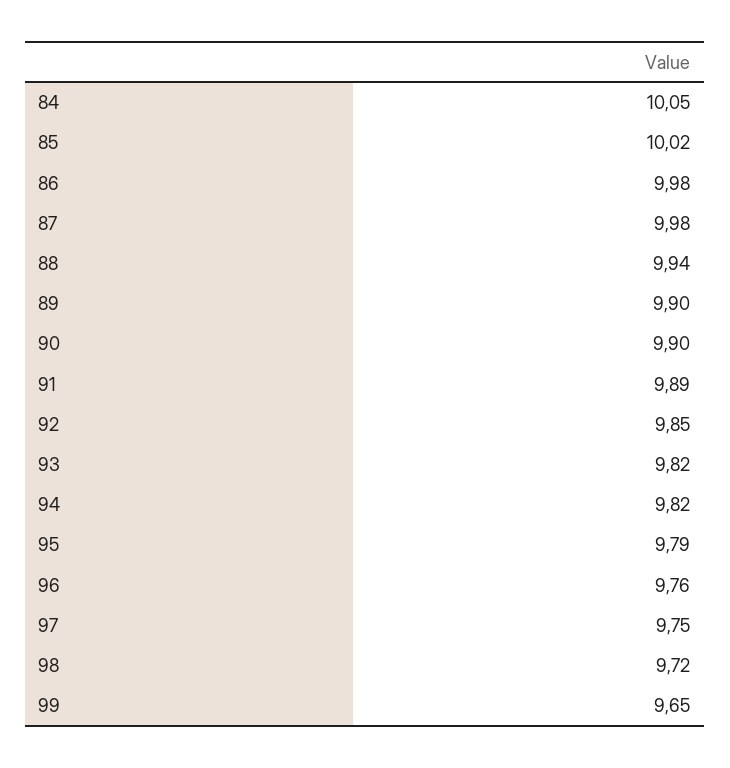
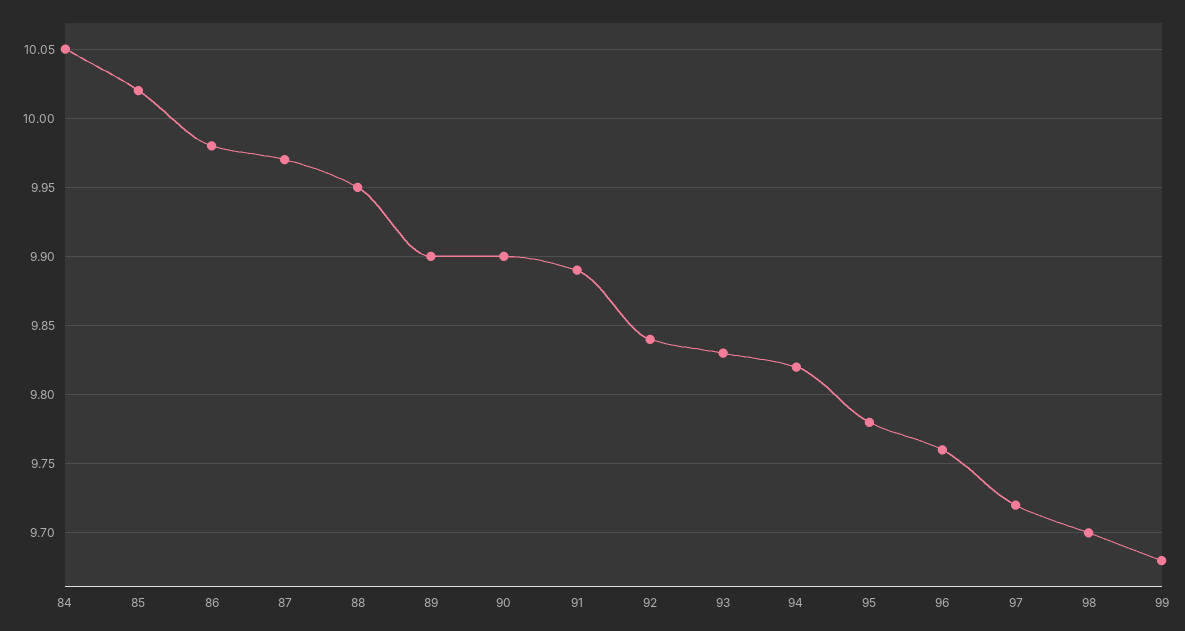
87: 9.98 -> 9.97
88: 9.94 -> 9.95
92: 9.85 -> 9.84
93: 9.82 -> 9.83
95: 9.79 -> 9.78
97: 9.75 -> 9.72
98: 9.72 -> 9.7
99: 9.65 -> 9.68

